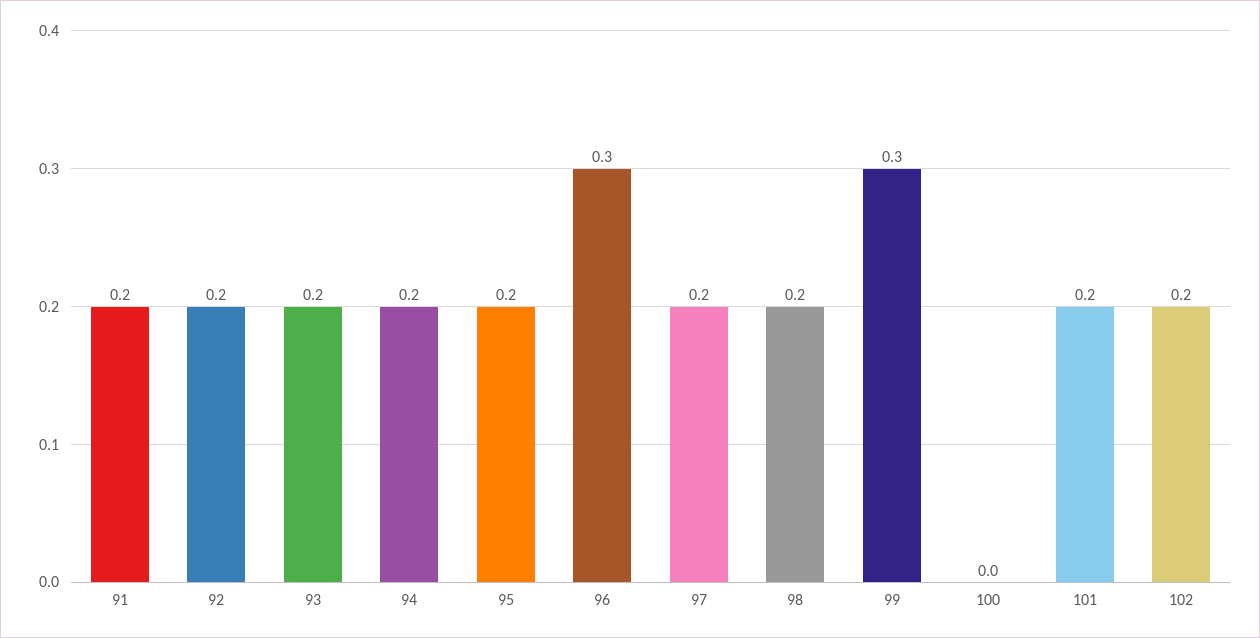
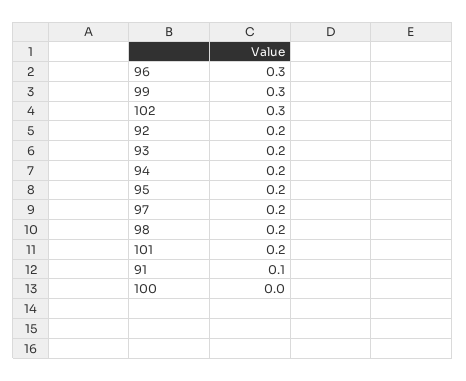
91: 0.2 -> 0.1
102: 0.2 -> 0.3

